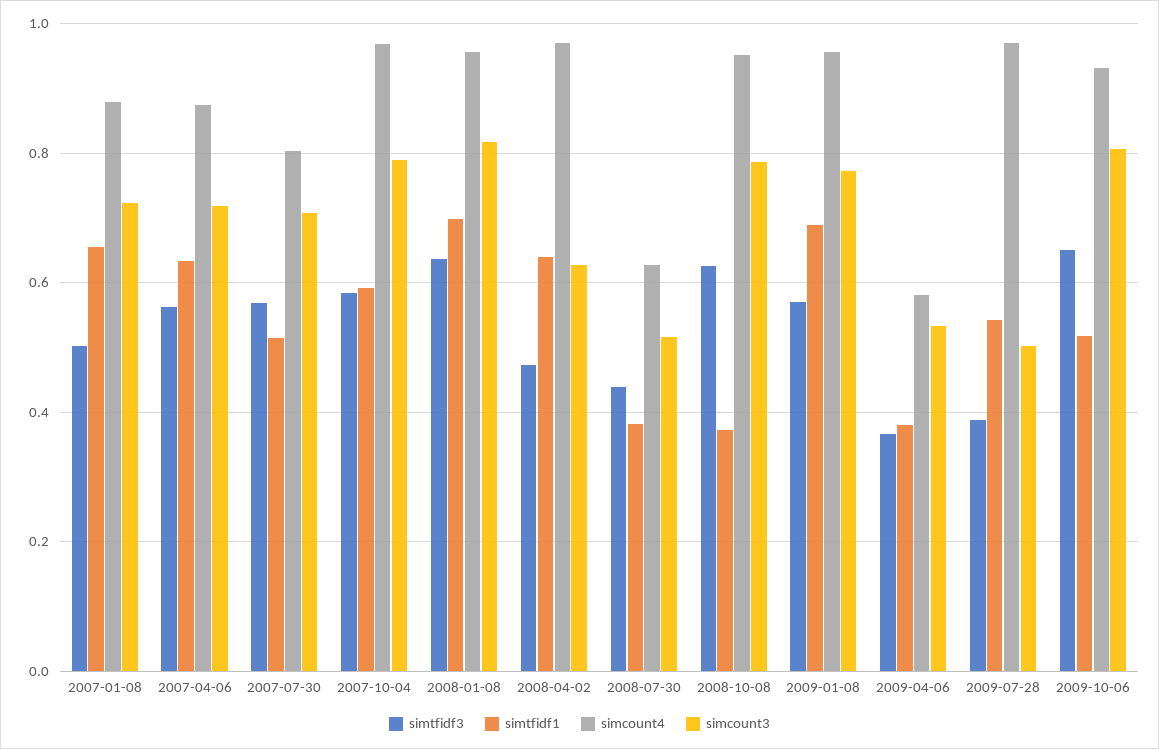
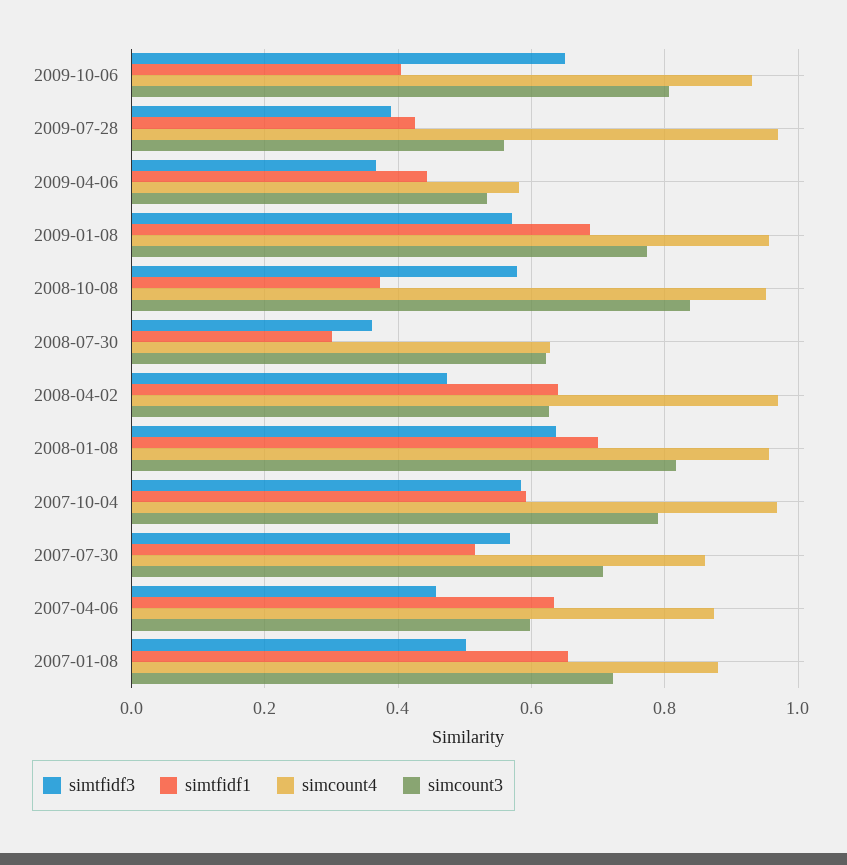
simtfidf3, 2007-04-06: 0.56 -> 0.46
simcount3, 2007-04-06: 0.72 -> 0.6
simcount4, 2007-07-30: 0.8 -> 0.86
simtfidf3, 2008-07-30: 0.44 -> 0.36
simtfidf1, 2008-07-30: 0.38 -> 0.3
simcount3, 2008-07-30: 0.52 -> 0.62
simtfidf3, 2008-10-08: 0.62 -> 0.58
simcount3, 2008-10-08: 0.78 -> 0.84
simtfidf1, 2009-04-06: 0.38 -> 0.44
simtfidf1, 2009-07-28: 0.54 -> 0.42
simcount3, 2009-07-28: 0.5 -> 0.56
simtfidf1, 2009-10-06: 0.52 -> 0.4

